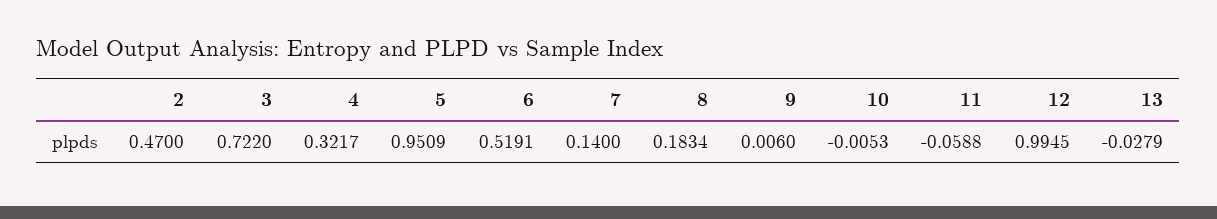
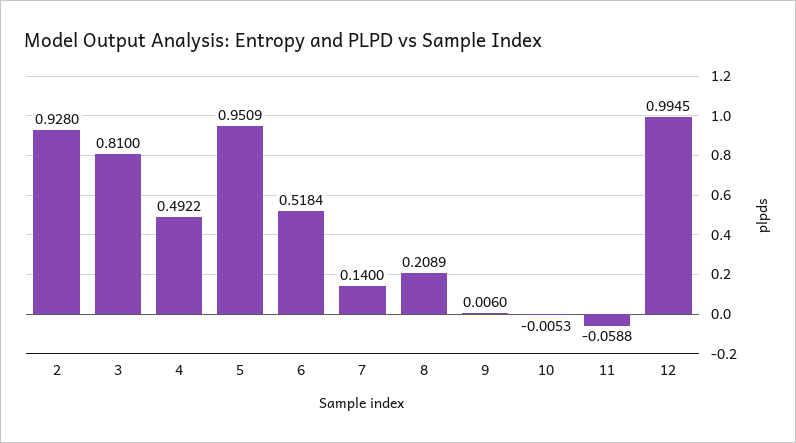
2: 0.47 -> 0.928
3: 0.722 -> 0.81
4: 0.3217 -> 0.4922
6: 0.5191 -> 0.5184
8: 0.1834 -> 0.2089
13: -0.0279 -> none

